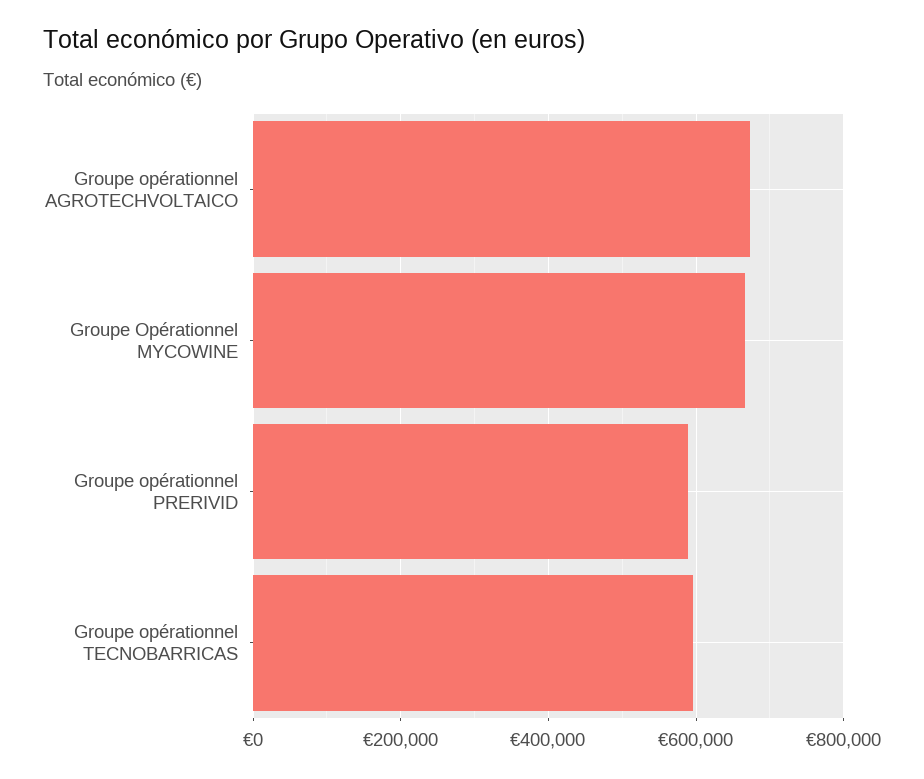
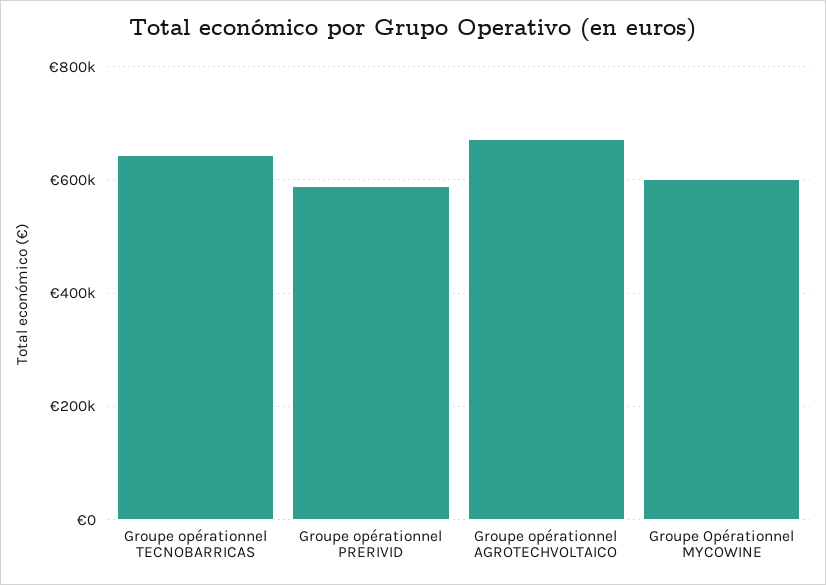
Groupe Opérationnel MYCOWINE: 660000 -> 600000
Groupe opérationnel TECNOBARRICAS: 600000 -> 640000

